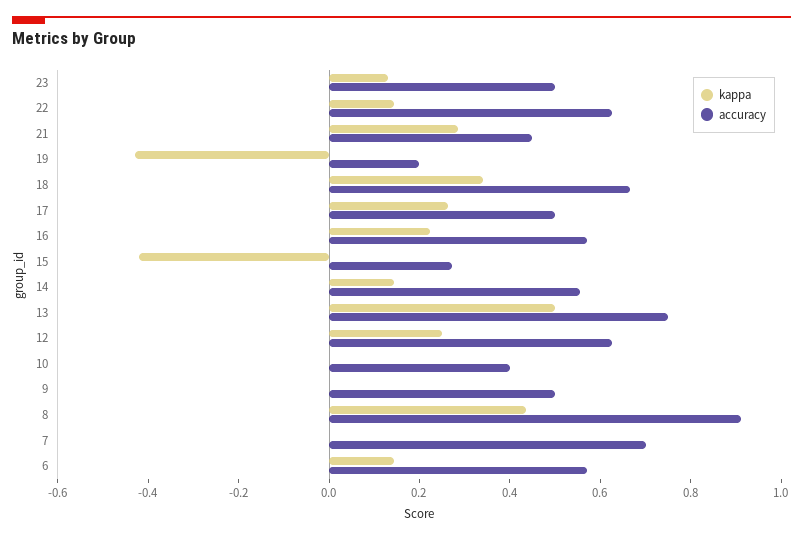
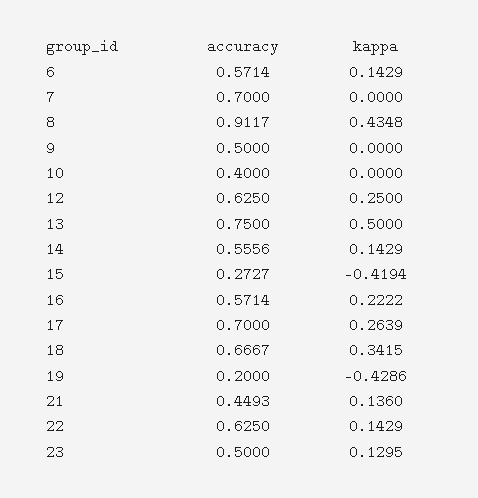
kappa, 21: 0.3 -> 0.136
accuracy, 17: 0.5 -> 0.7

